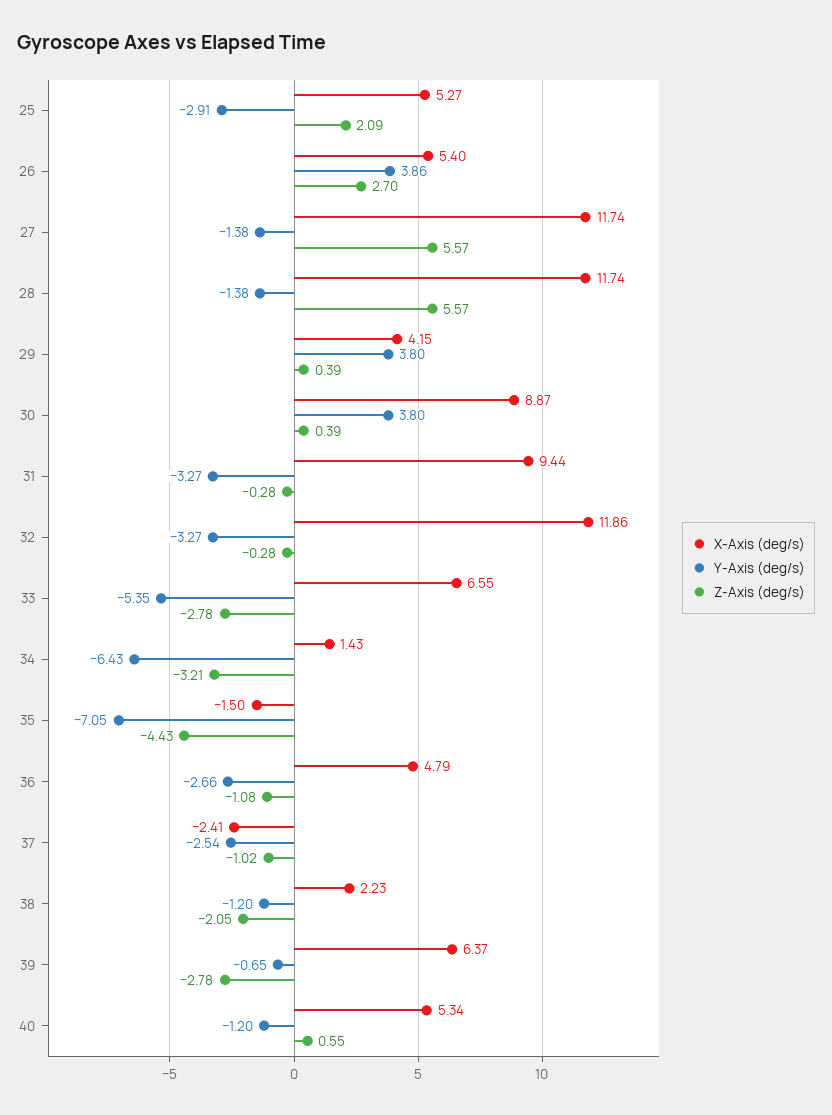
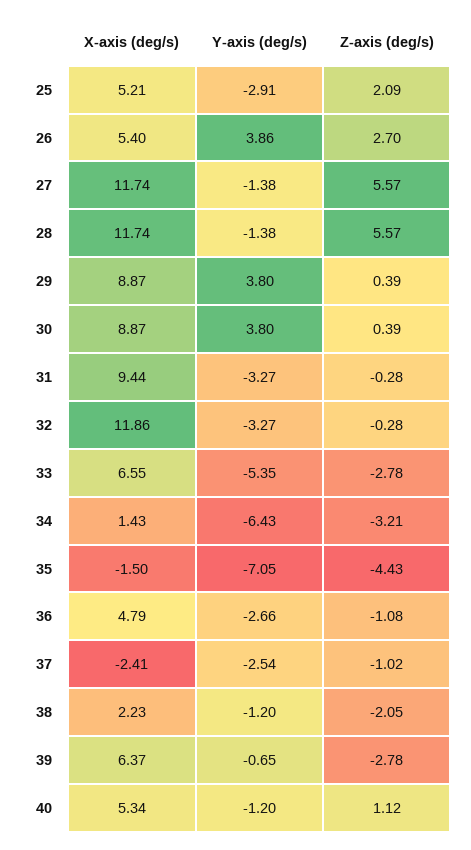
X-Axis (deg/s), 25: 5.27 -> 5.21
X-Axis (deg/s), 29: 4.15 -> 8.87
Z-Axis (deg/s), 40: 0.55 -> 1.12

